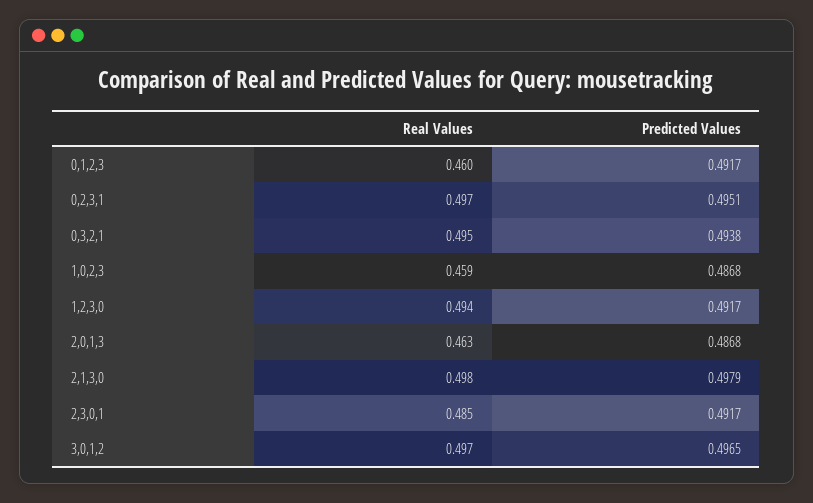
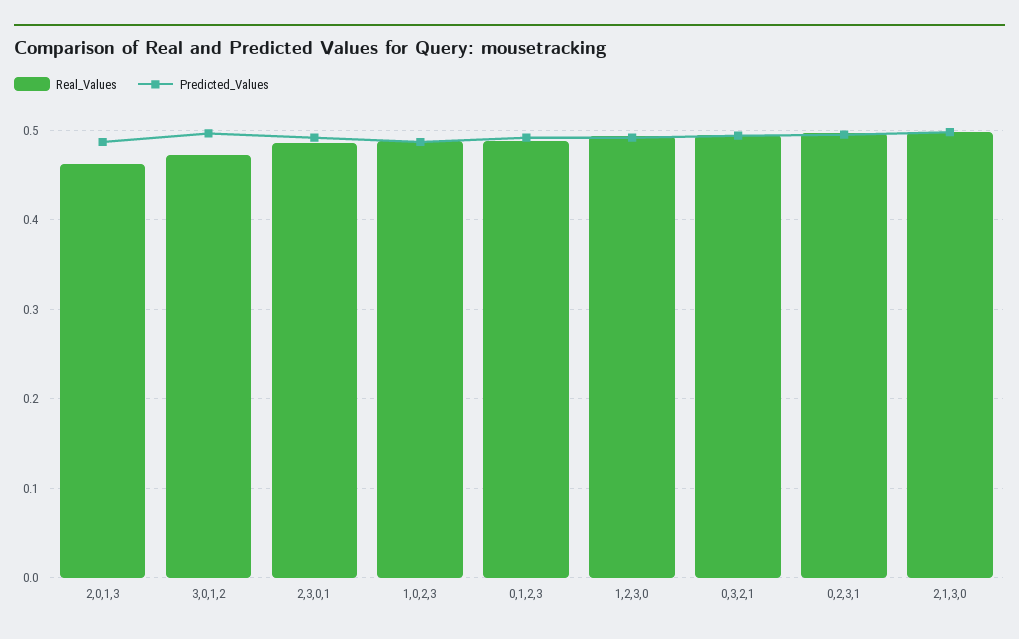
Real Values, 0,1,2,3: 0.46 -> 0.49
Real Values, 1,0,2,3: 0.459 -> 0.49
Real Values, 3,0,1,2: 0.497 -> 0.47

